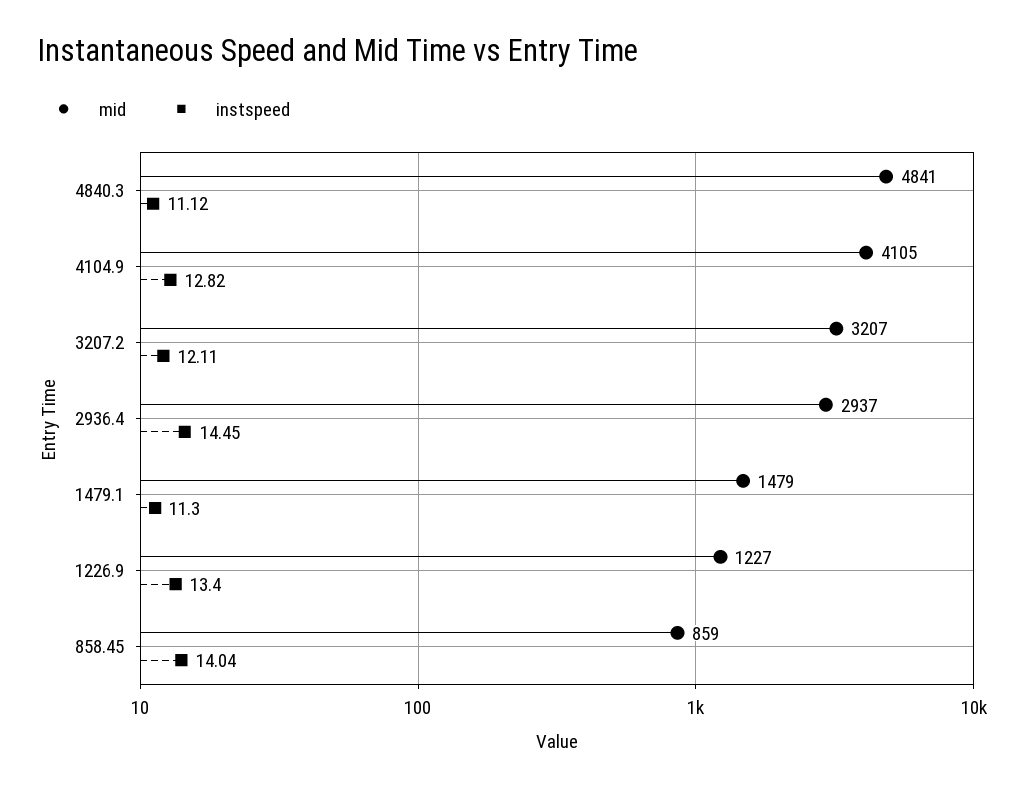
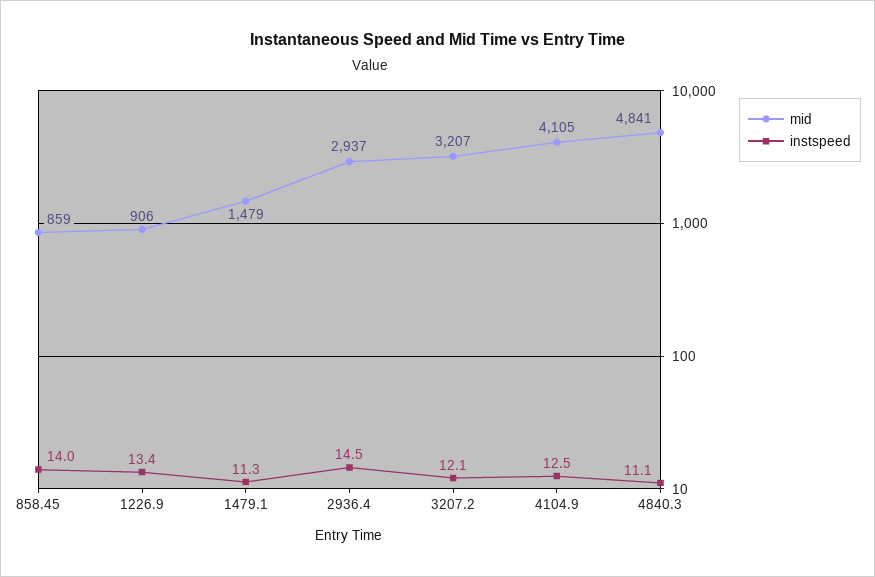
instspeed, 4104.9: 12.82 -> 12.5
mid, 1226.9: 1227 -> 906

